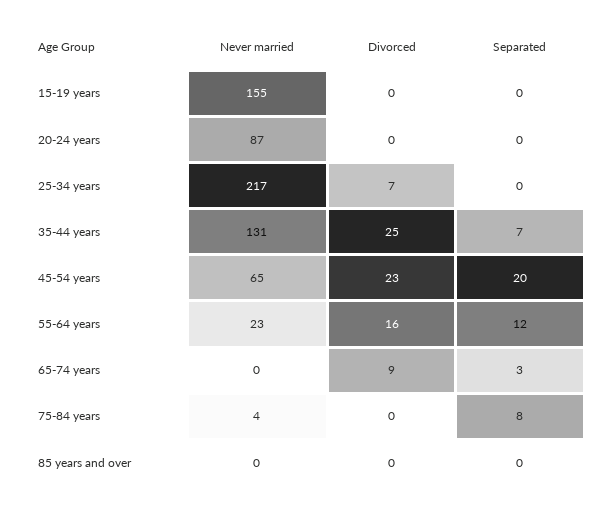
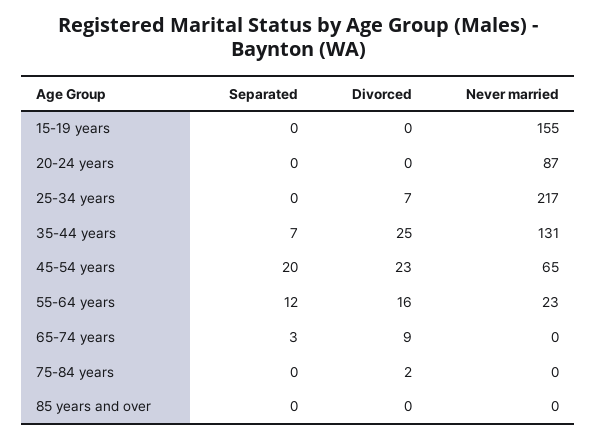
Never married, 75-84 years: 4 -> 0
Divorced, 75-84 years: 0 -> 2
Separated, 75-84 years: 8 -> 0

